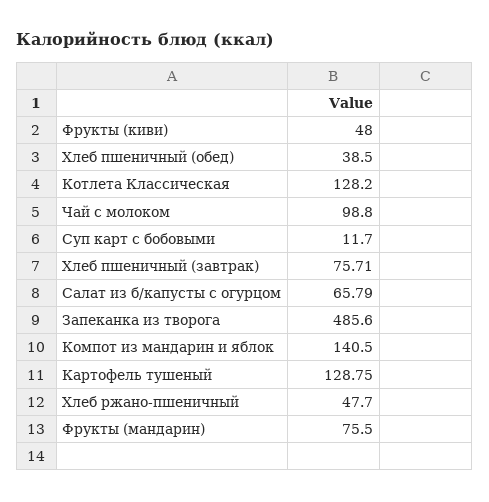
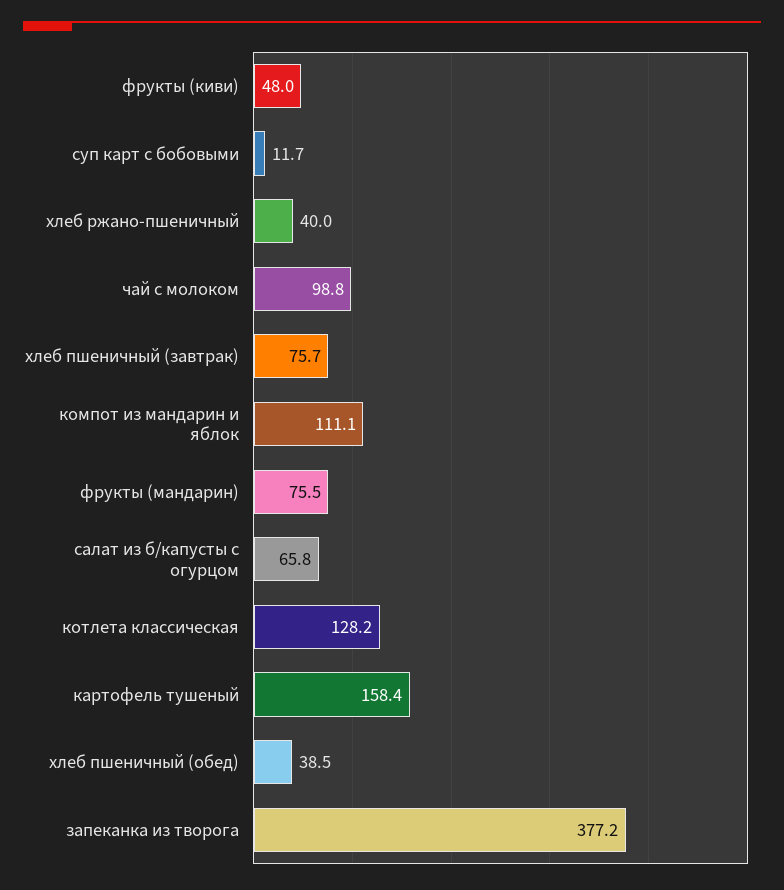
Запеканка из творога: 485.6 -> 377.2
Компот из мандарин и яблок: 140.5 -> 111.1
Картофель тушеный: 128.75 -> 158.4
Хлеб ржано-пшеничный: 47.7 -> 40

